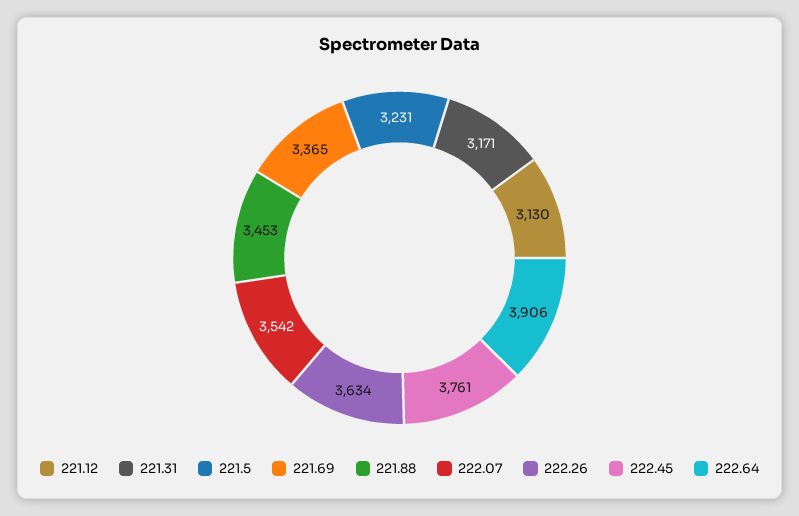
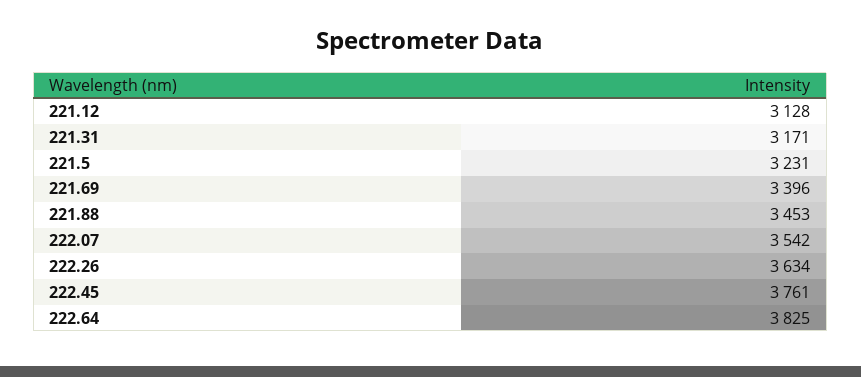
221.12: 3130 -> 3128
221.69: 3365 -> 3396
222.64: 3906 -> 3825

